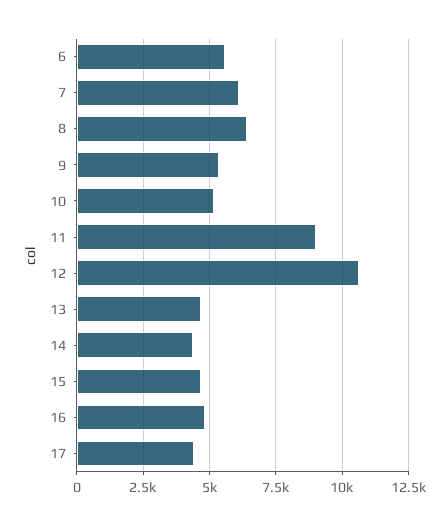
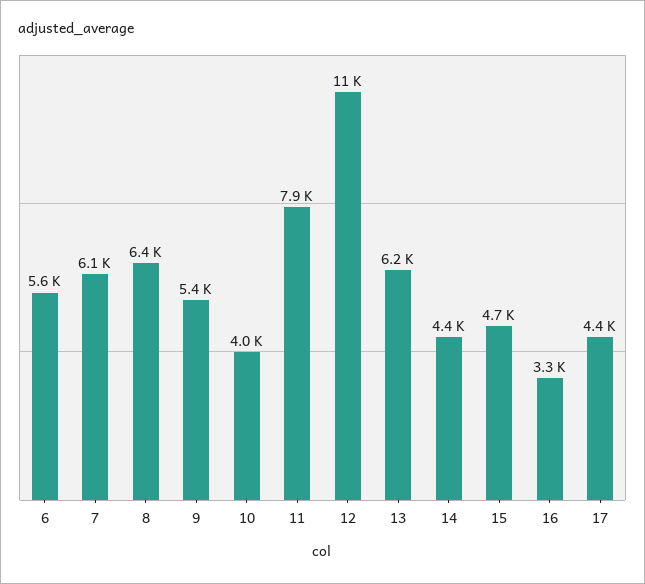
10: 5250 -> 4000
11: 9000 -> 7900
13: 4750 -> 6200
16: 4750 -> 3300

